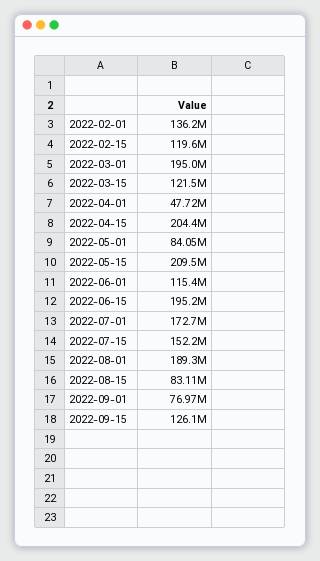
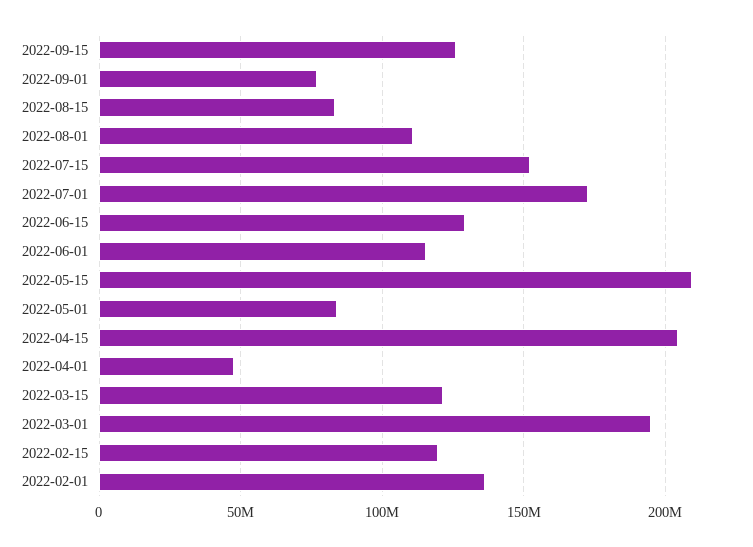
2022-06-15: 195200000 -> 130000000
2022-08-01: 189300000 -> 110000000

